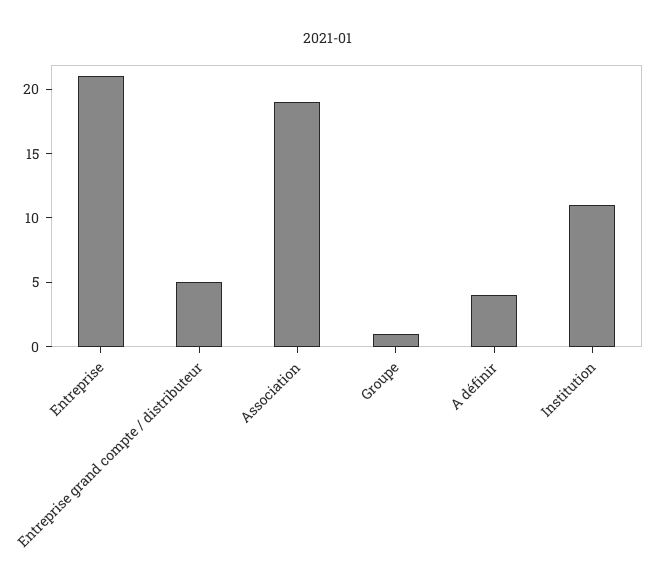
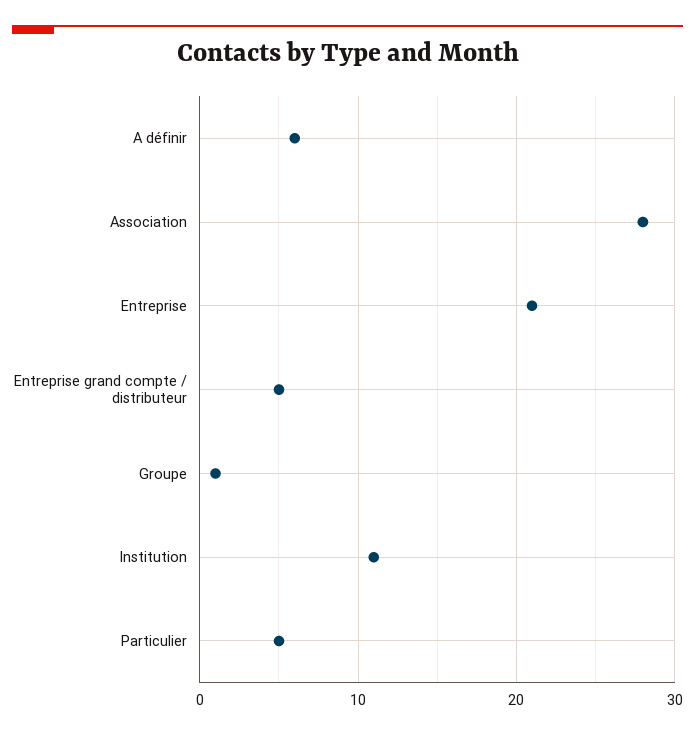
Association: 19 -> 28
A définir: 4 -> 6
Particulier: none -> 5

